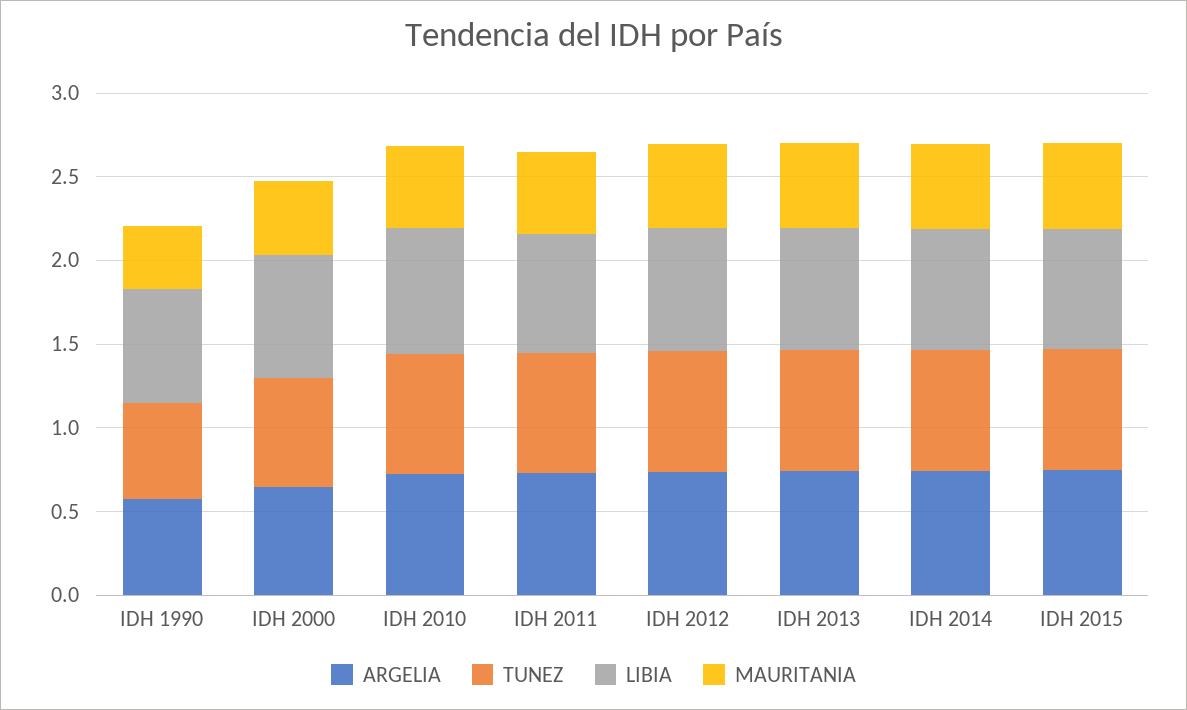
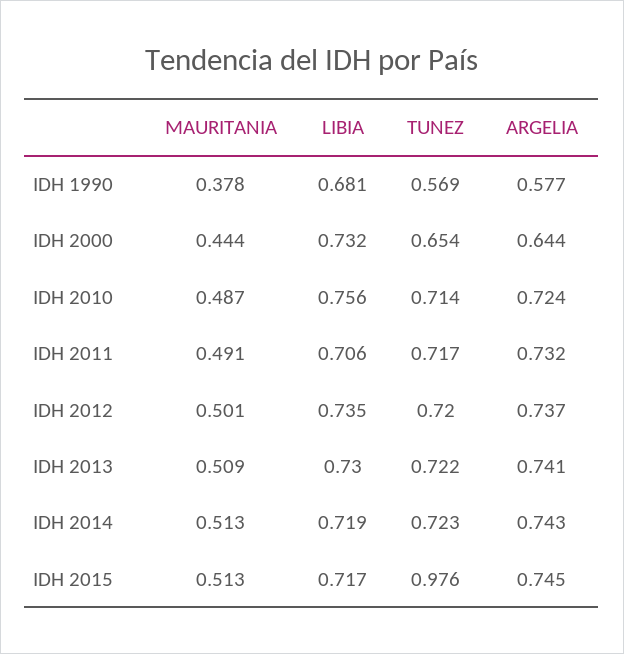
TUNEZ, IDH 2015: 0.7 -> 0.976

